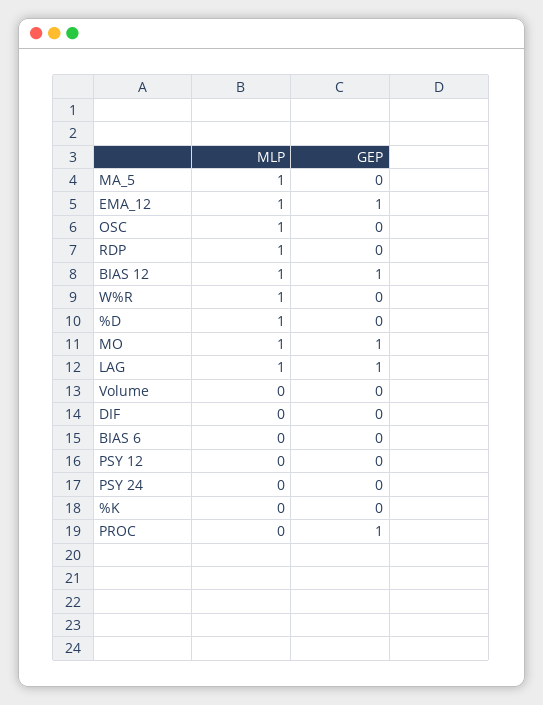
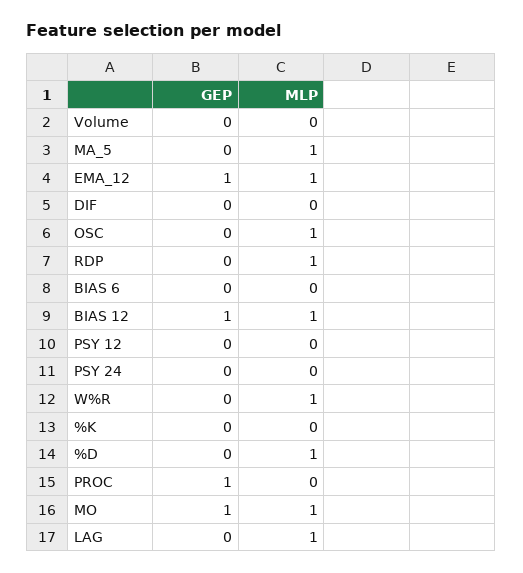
GEP, LAG: 1 -> 0

